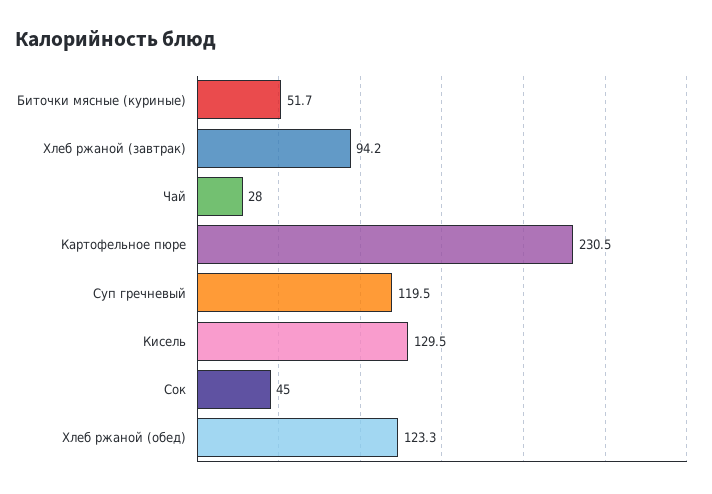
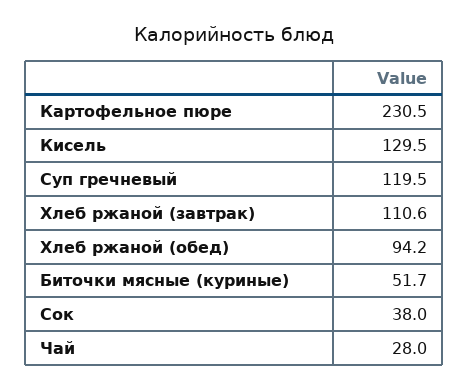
Хлеб ржаной (завтрак): 94.2 -> 110.6
Сок: 45 -> 38
Хлеб ржаной (обед): 123.3 -> 94.2

